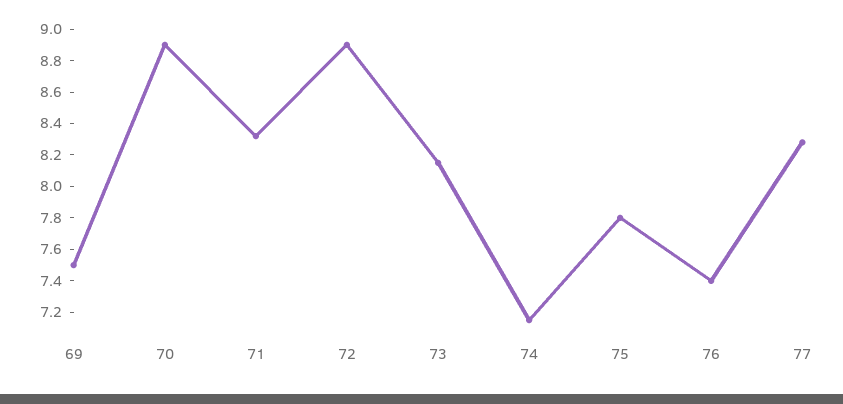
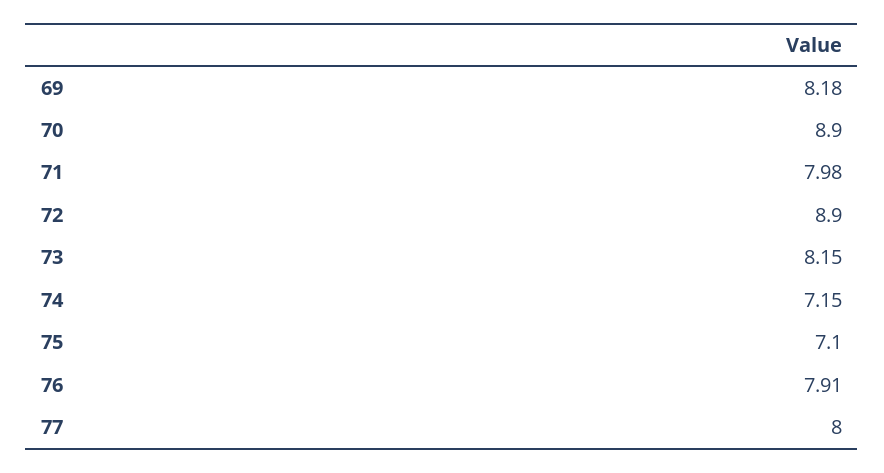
69: 7.5 -> 8.18
71: 8.3 -> 7.98
75: 7.8 -> 7.1
76: 7.4 -> 7.91
77: 8.3 -> 8

